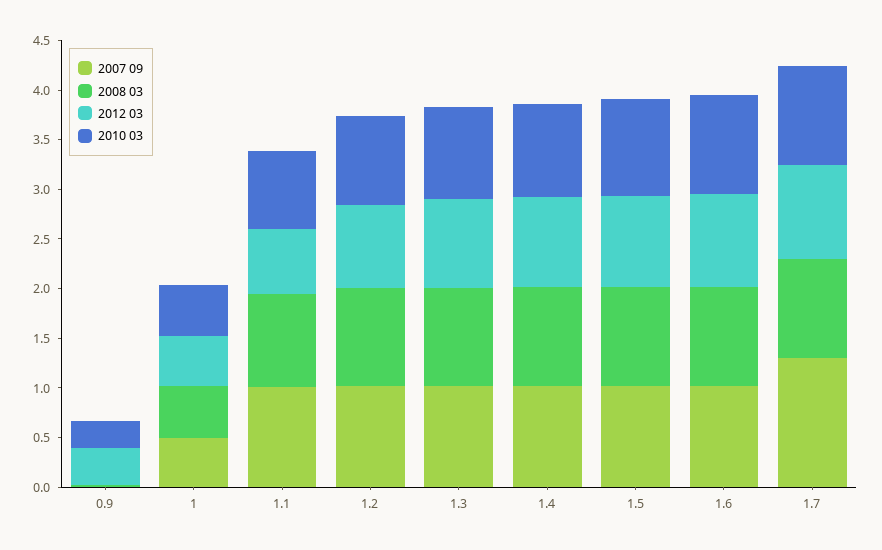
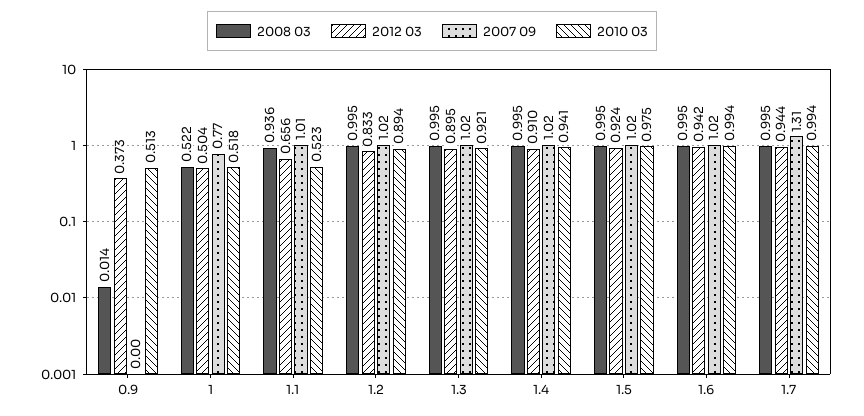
2010 03, 0.9: 0.3 -> 0.513
2007 09, 1: 0.5 -> 0.77
2010 03, 1.1: 0.8 -> 0.523

